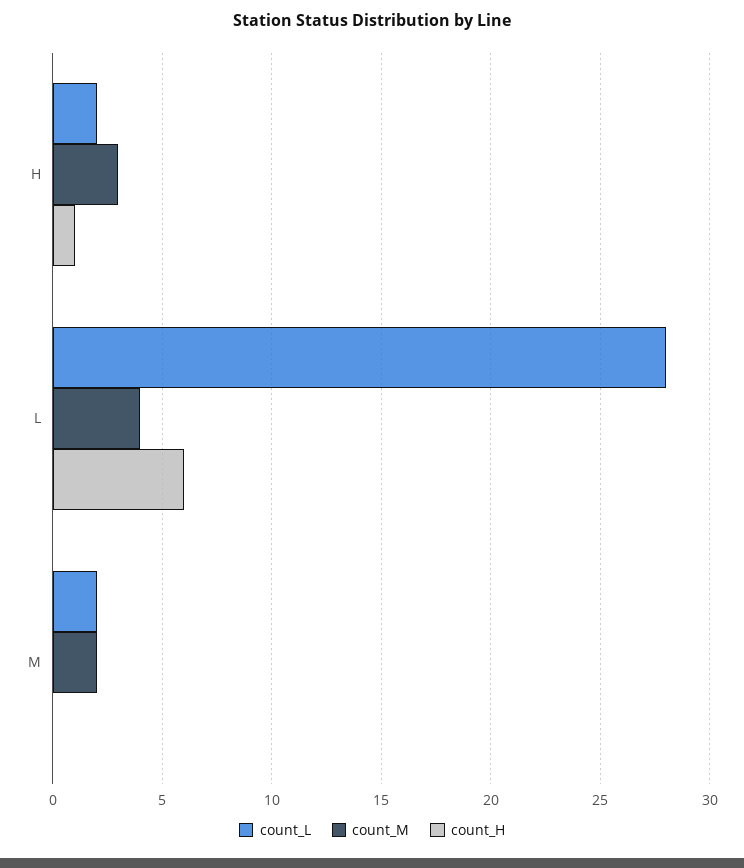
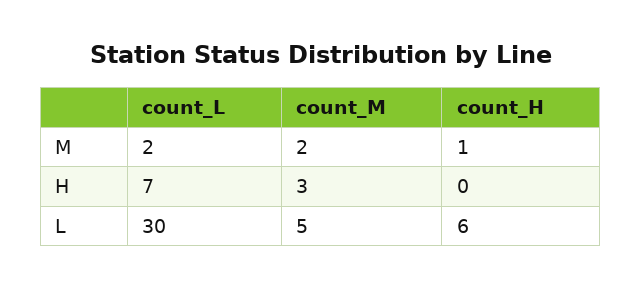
count_L, H: 2 -> 7
count_H, H: 1 -> 0
count_L, L: 28 -> 30
count_M, L: 4 -> 5
count_H, M: 0 -> 1

